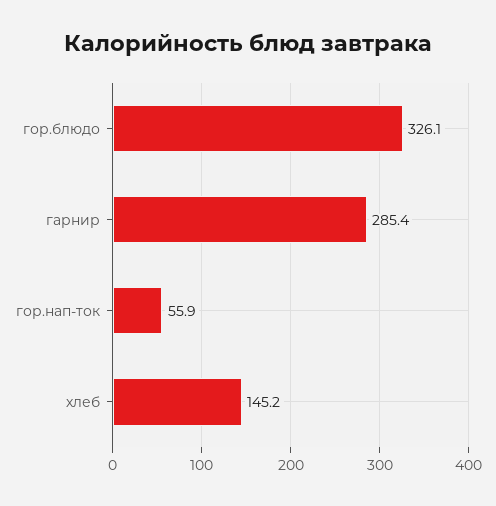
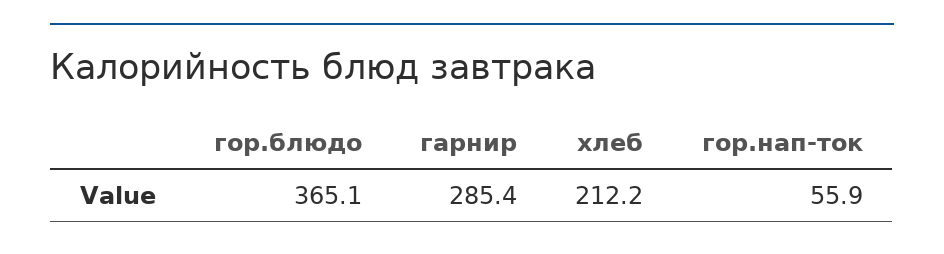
гор.блюдо: 326.1 -> 365.1
хлеб: 145.2 -> 212.2

